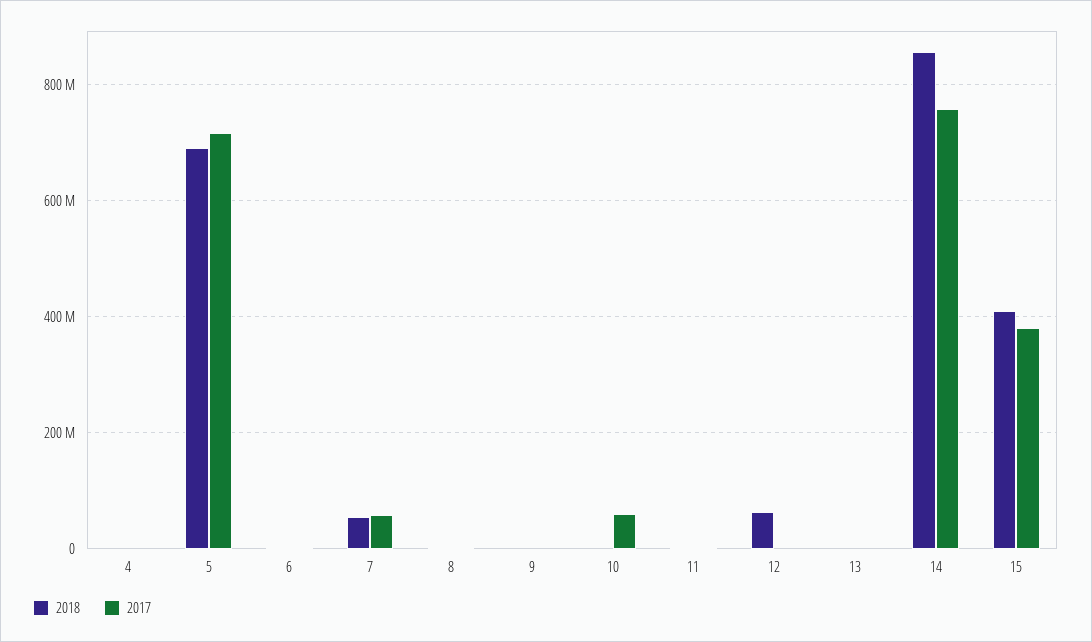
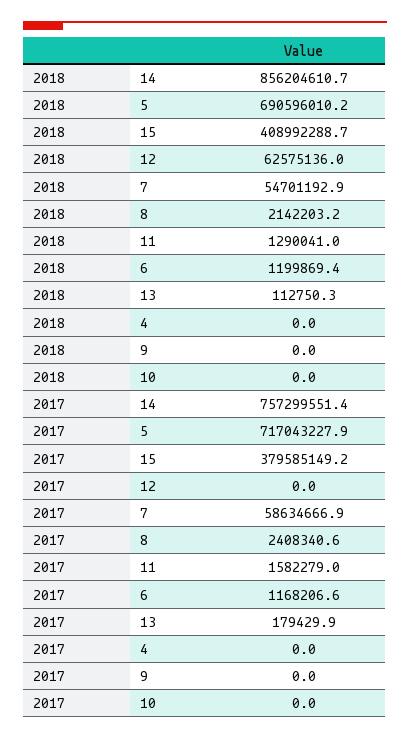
2017, 10: 60000000 -> 0

